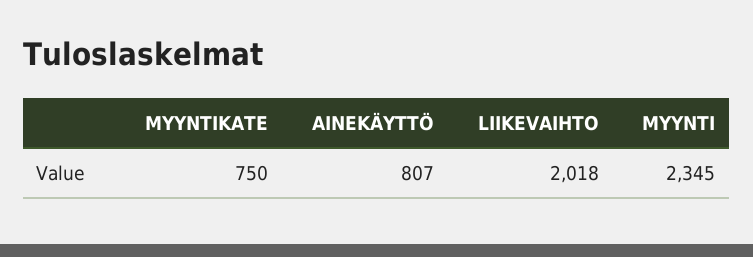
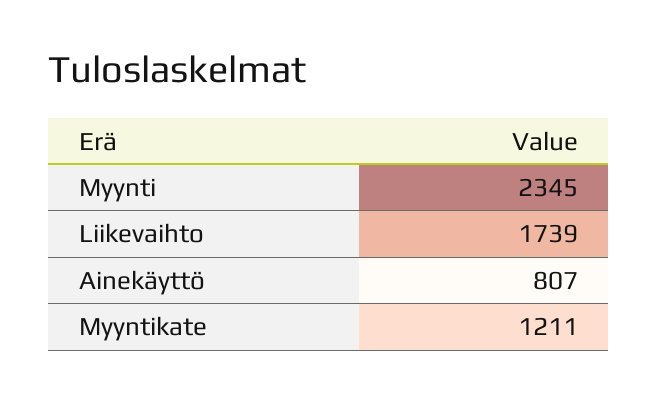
MYYNTIKATE: 750 -> 1211
LIIKEVAIHTO: 2018 -> 1739

